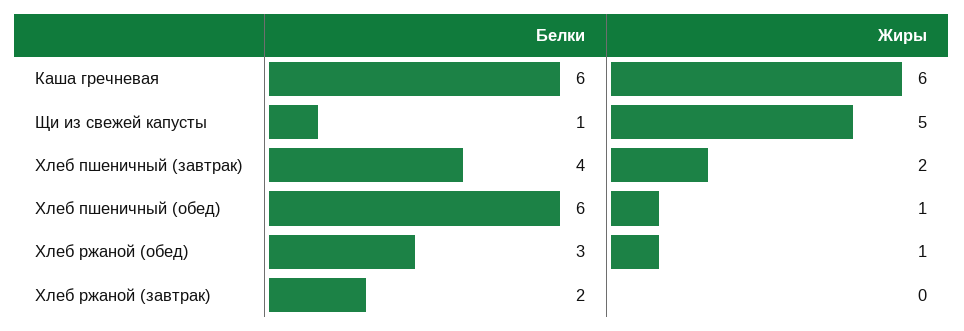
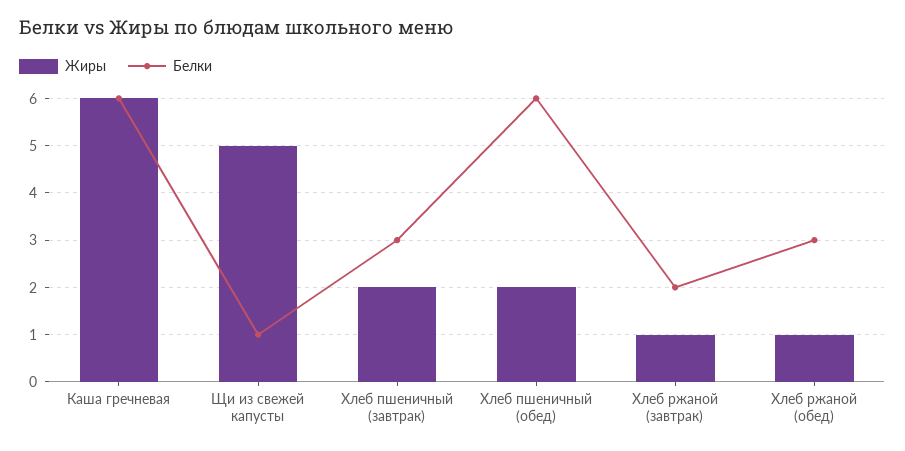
Белки, Хлеб пшеничный (завтрак): 4 -> 3
Жиры, Хлеб пшеничный (обед): 1 -> 2
Жиры, Хлеб ржаной (завтрак): 0 -> 1

